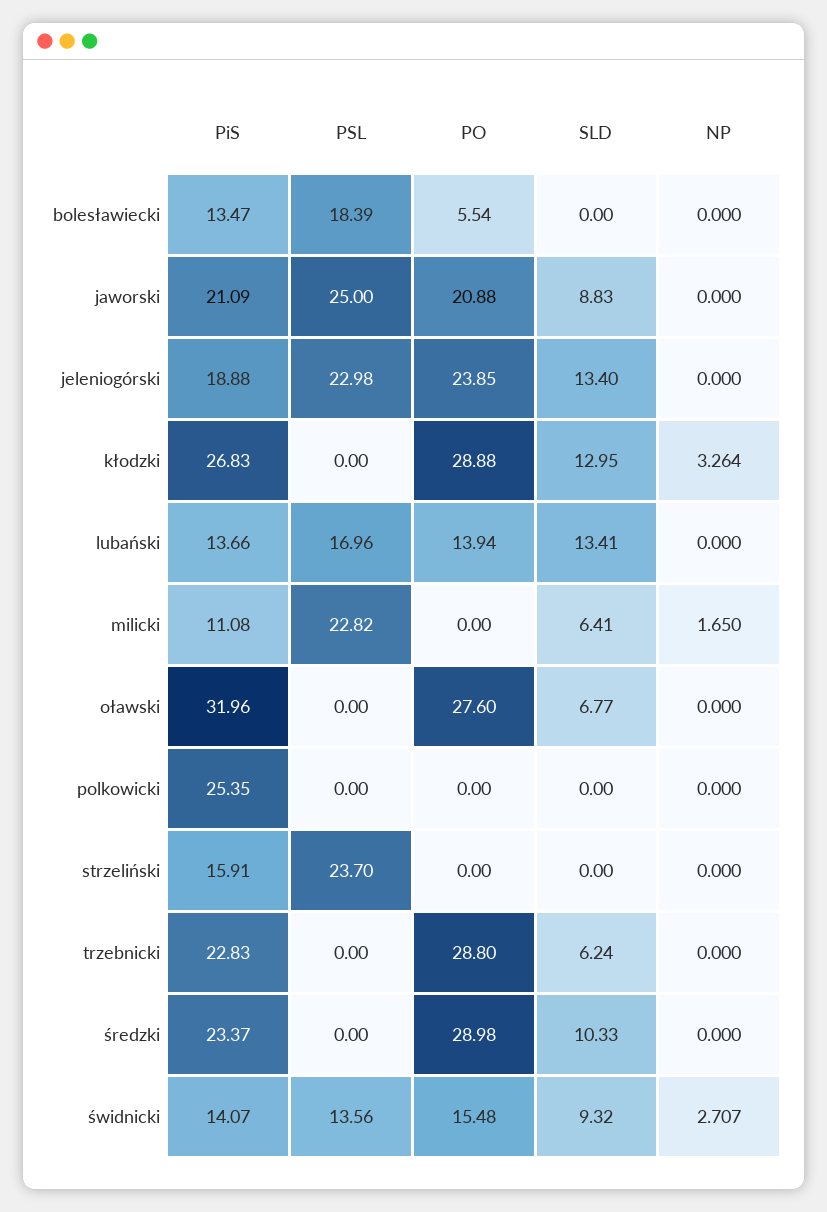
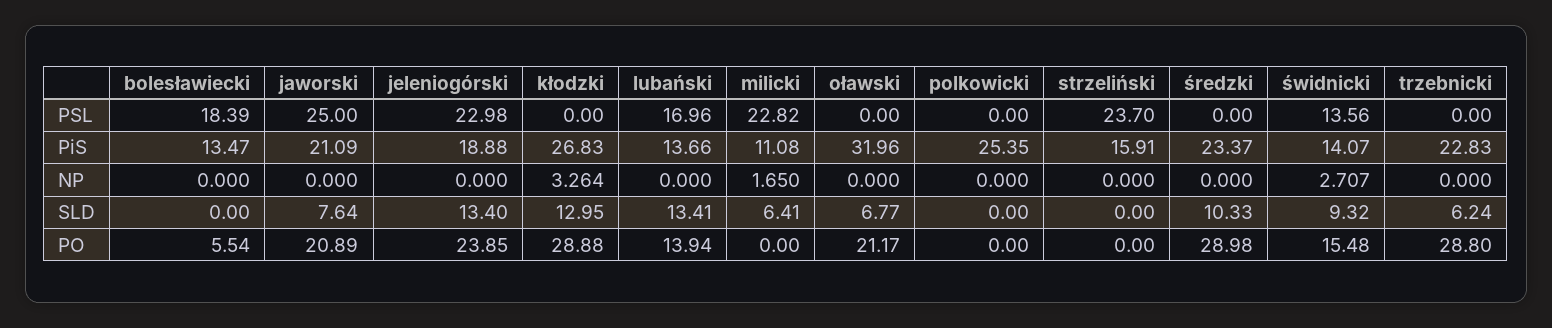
PO, jaworski: 20.88 -> 20.89
SLD, jaworski: 8.83 -> 7.64
PO, oławski: 27.6 -> 21.17

